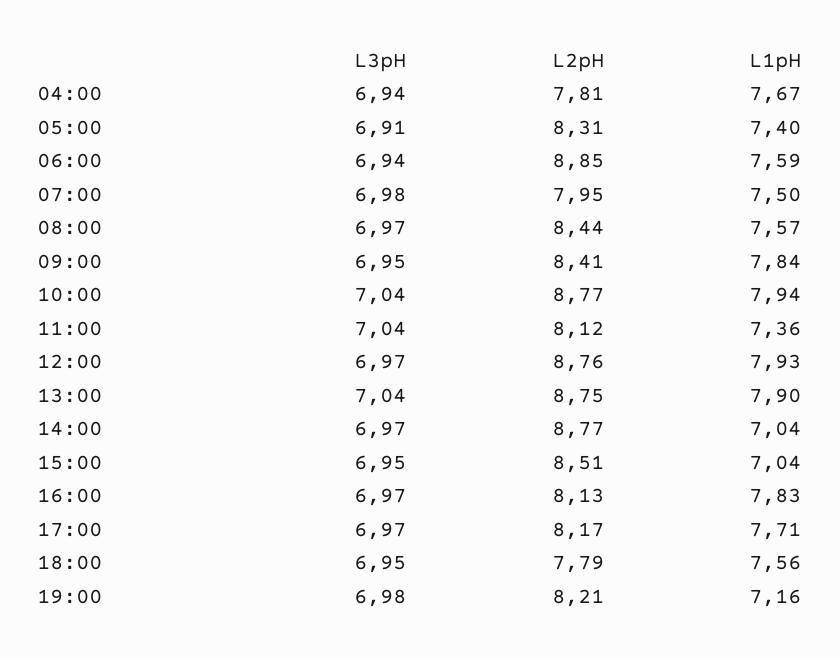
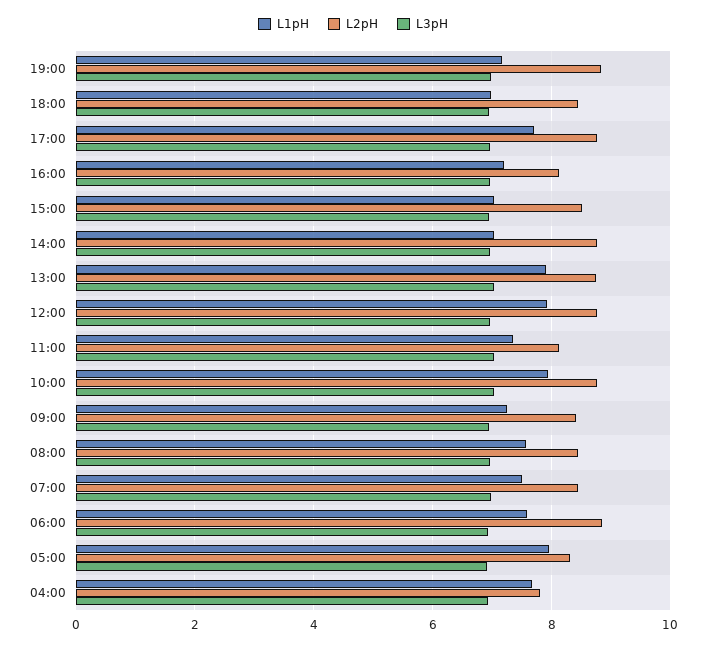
L1pH, 05:00: 7.4 -> 8
L2pH, 07:00: 7.95 -> 8.4
L1pH, 09:00: 7.84 -> 7.2
L1pH, 16:00: 7.83 -> 7.2
L2pH, 17:00: 8.17 -> 8.8
L2pH, 18:00: 7.79 -> 8.4
L1pH, 18:00: 7.56 -> 7
L2pH, 19:00: 8.21 -> 8.8

